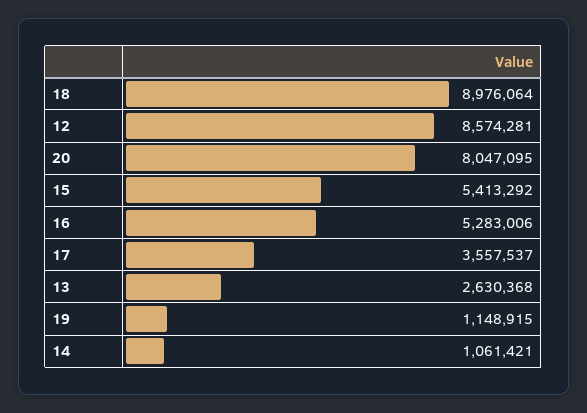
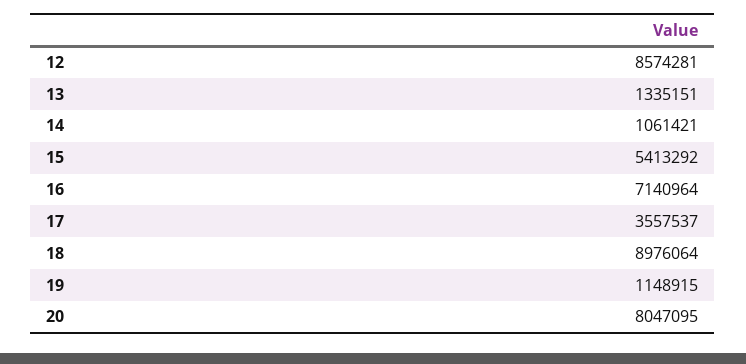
16: 5283006 -> 7140964
13: 2630368 -> 1335151

